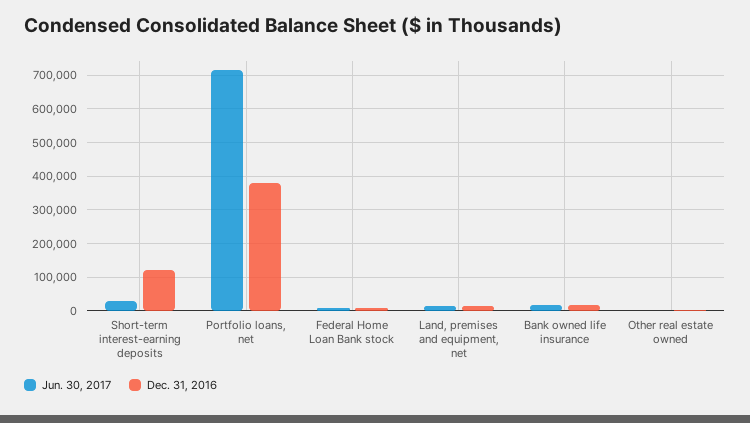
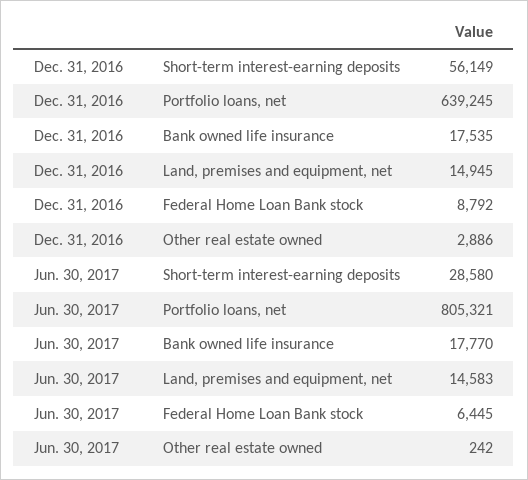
Dec. 31, 2016, Short-term interest-earning deposits: 120000 -> 56149
Jun. 30, 2017, Portfolio loans, net: 720000 -> 805321
Dec. 31, 2016, Portfolio loans, net: 380000 -> 639245

